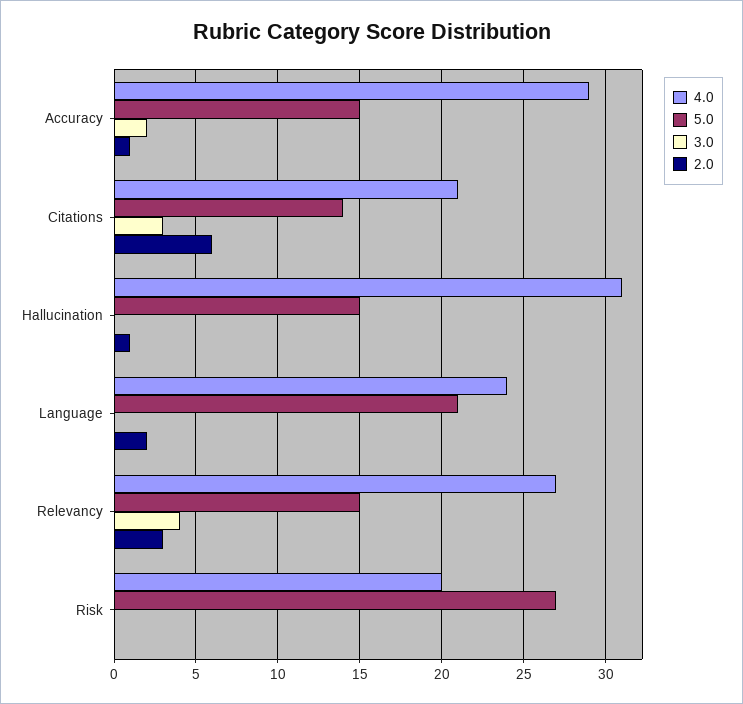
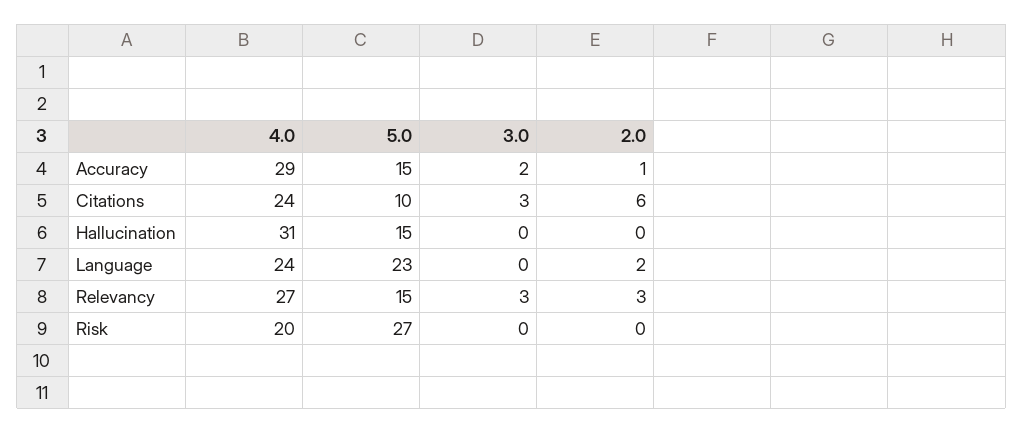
4.0, Citations: 21 -> 24
5.0, Citations: 14 -> 10
2.0, Hallucination: 1 -> 0
5.0, Language: 21 -> 23
3.0, Relevancy: 4 -> 3

